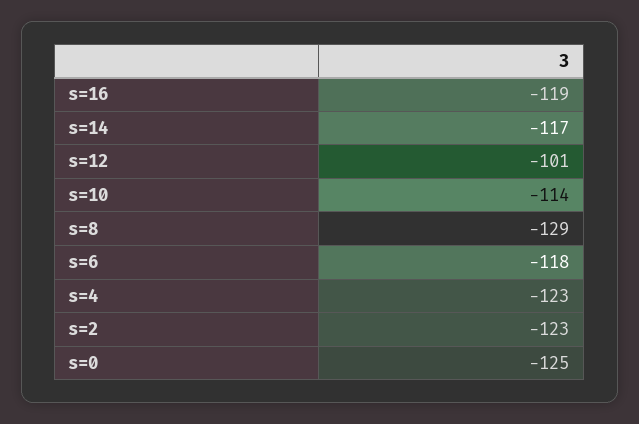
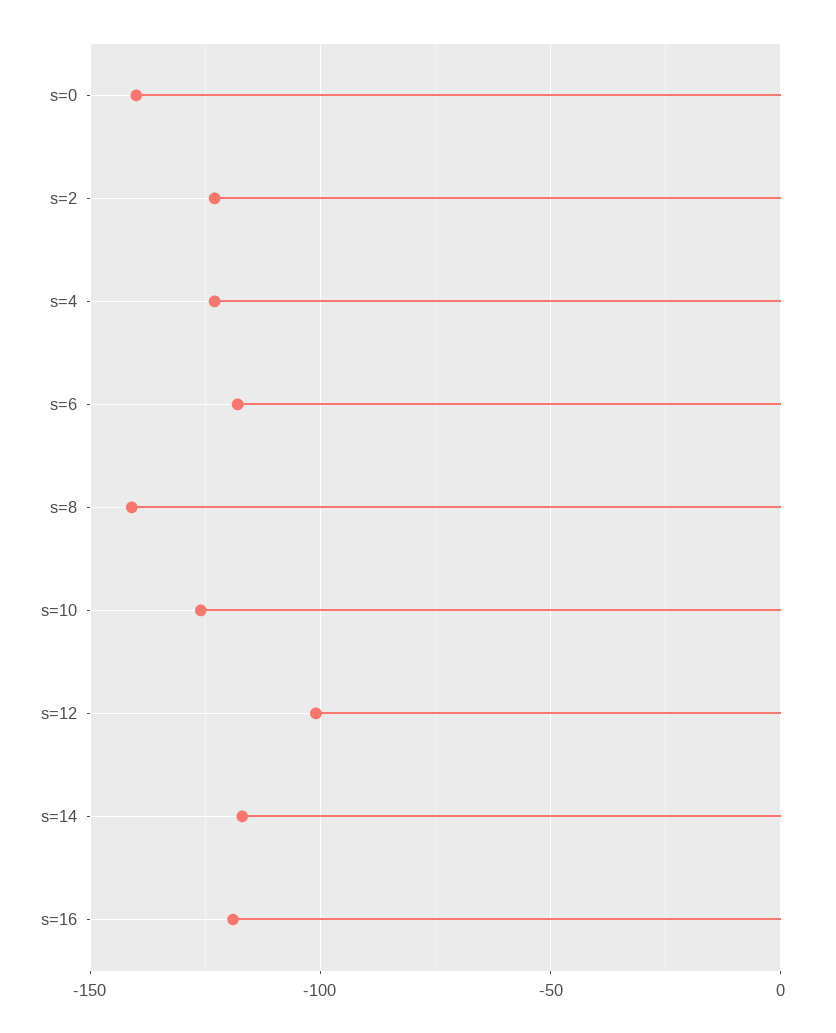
s=10: -114 -> -125
s=8: -129 -> -140
s=0: -125 -> -140

